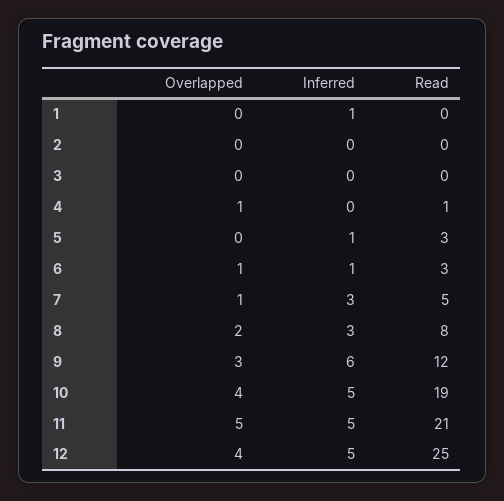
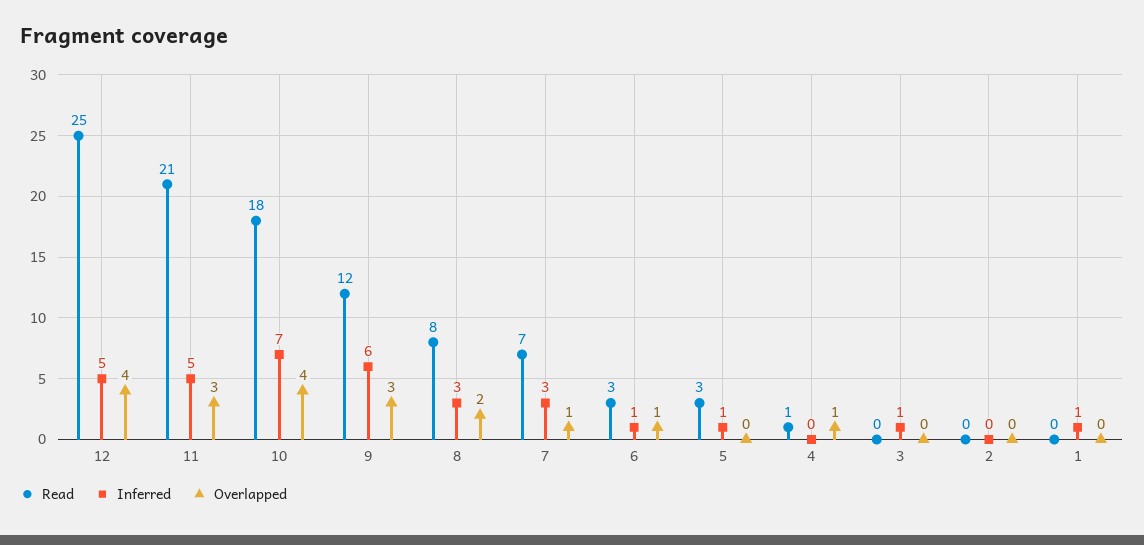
Inferred, 3: 0 -> 1
Read, 7: 5 -> 7
Inferred, 10: 5 -> 7
Read, 10: 19 -> 18
Overlapped, 11: 5 -> 3

